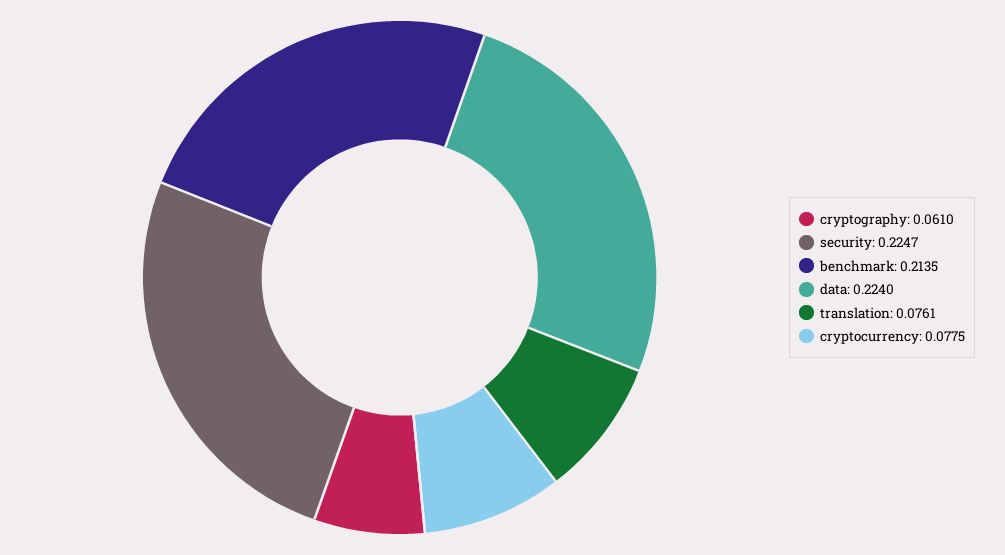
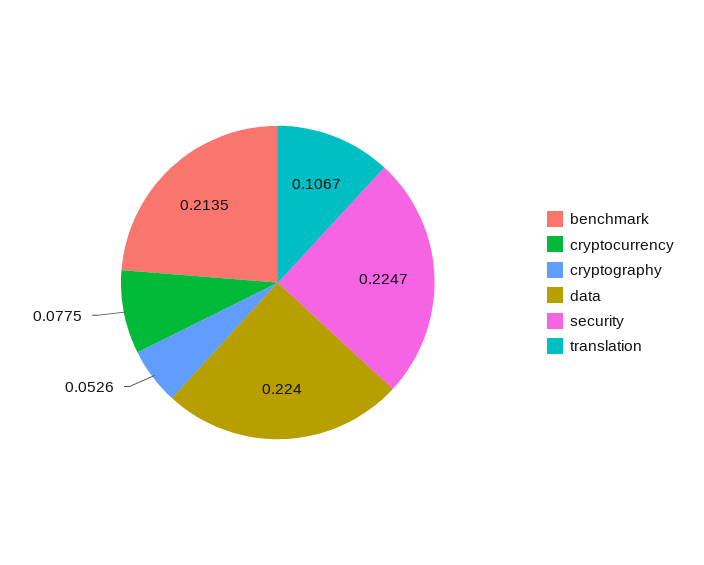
cryptography: 0.061 -> 0.0526
translation: 0.0761 -> 0.1067

